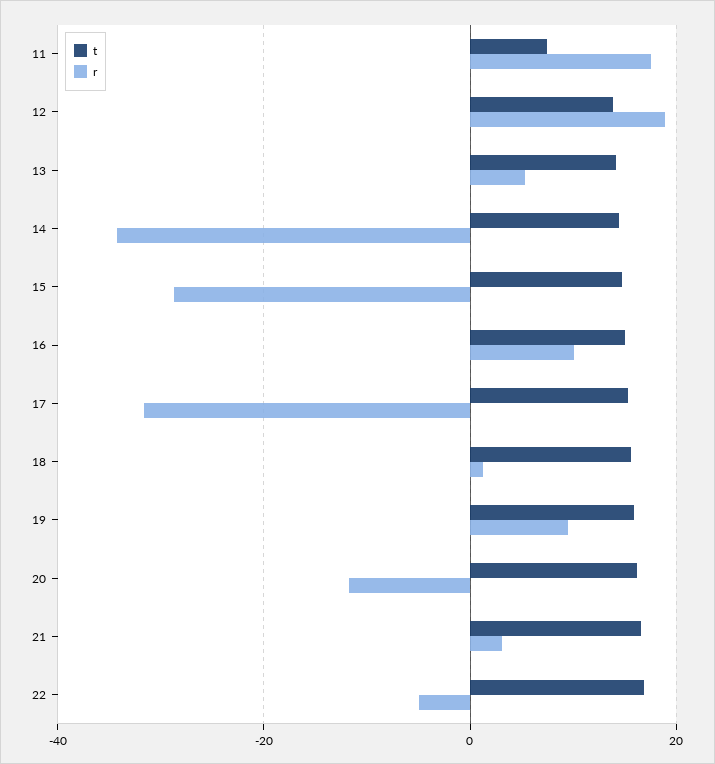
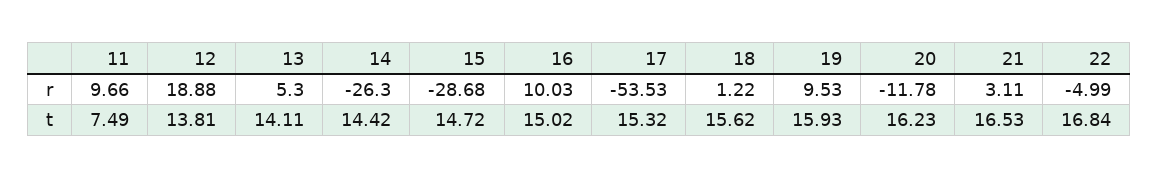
r, 11: 18 -> 9.66
r, 14: -34 -> -26.3
r, 17: -32 -> -53.53

